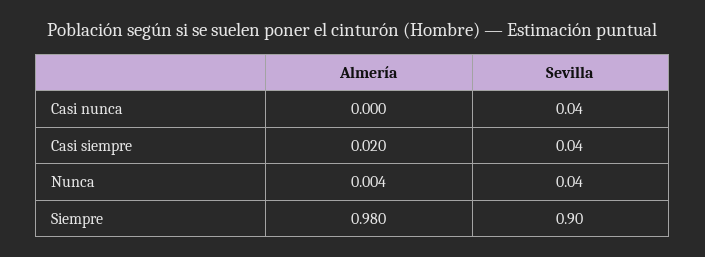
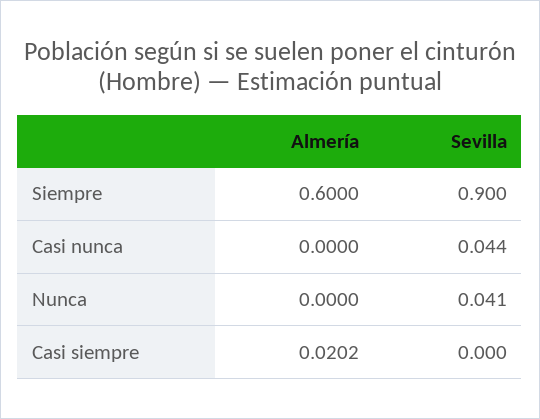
Sevilla, Casi siempre: 0.04 -> 0
Almería, Nunca: 0.004 -> 0
Almería, Siempre: 0.98 -> 0.6

